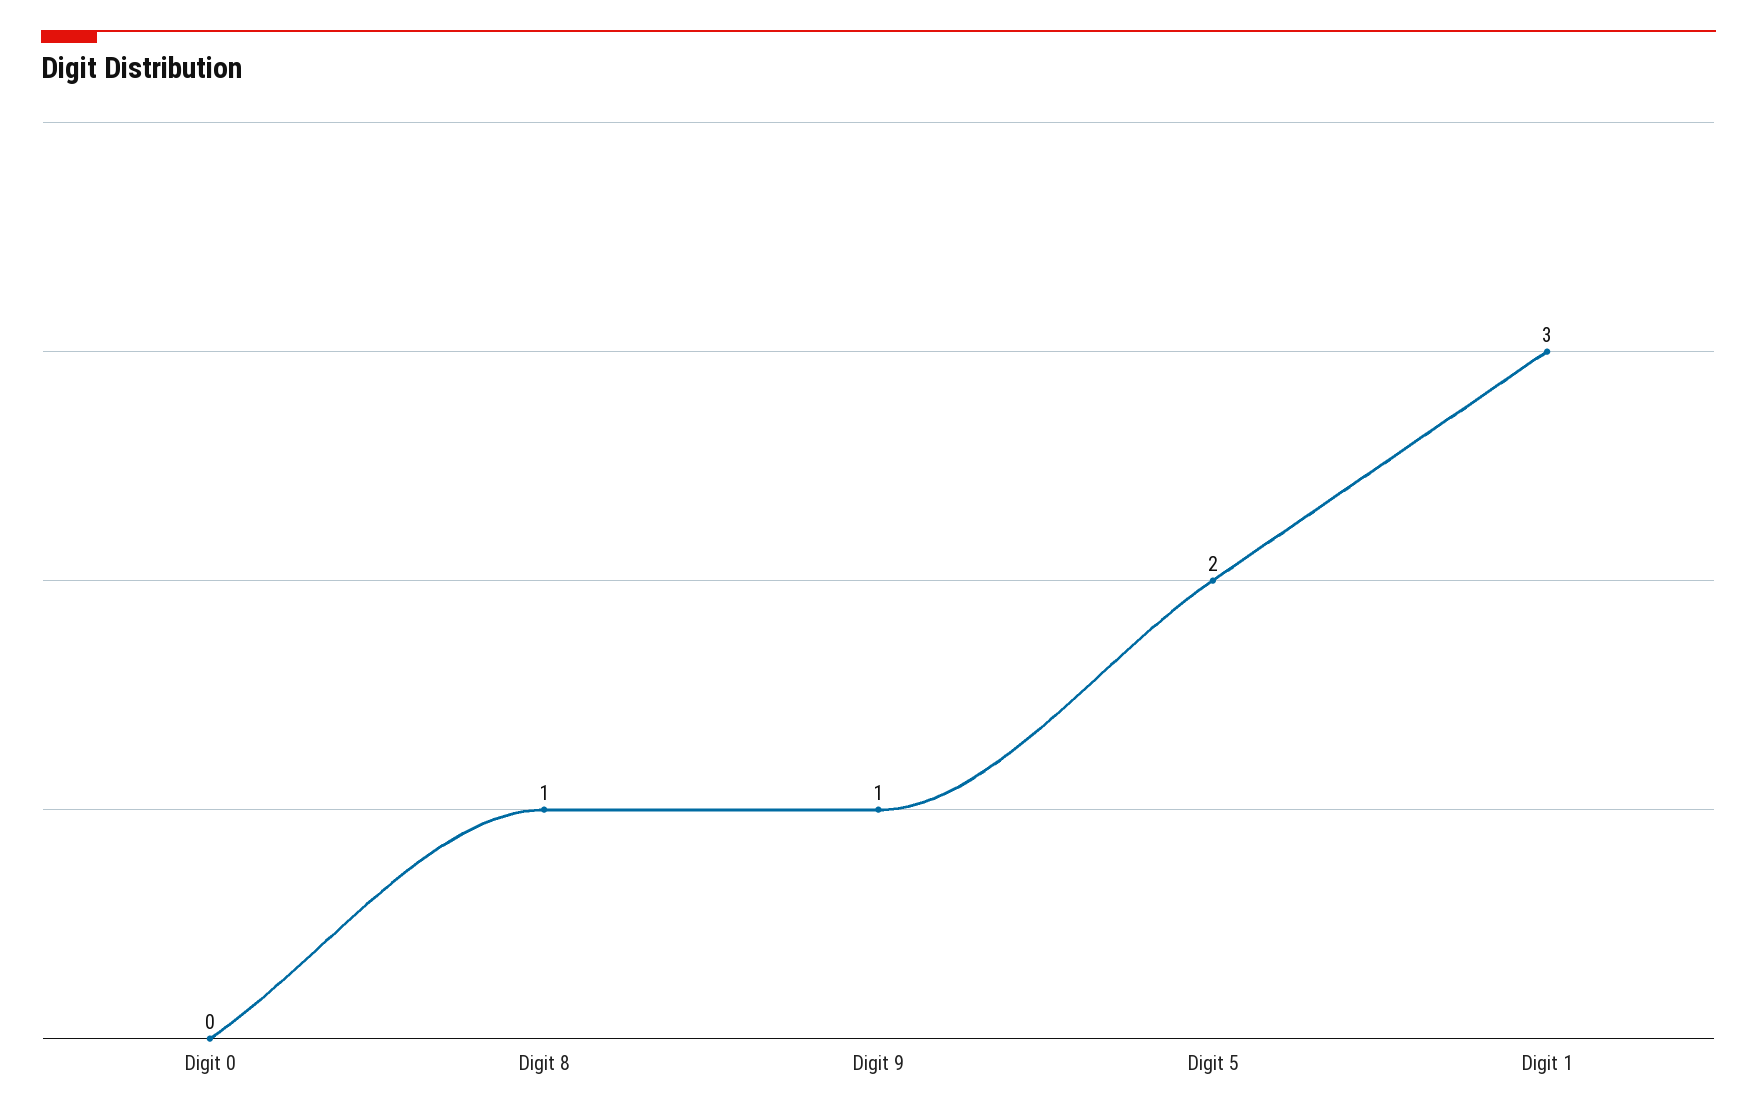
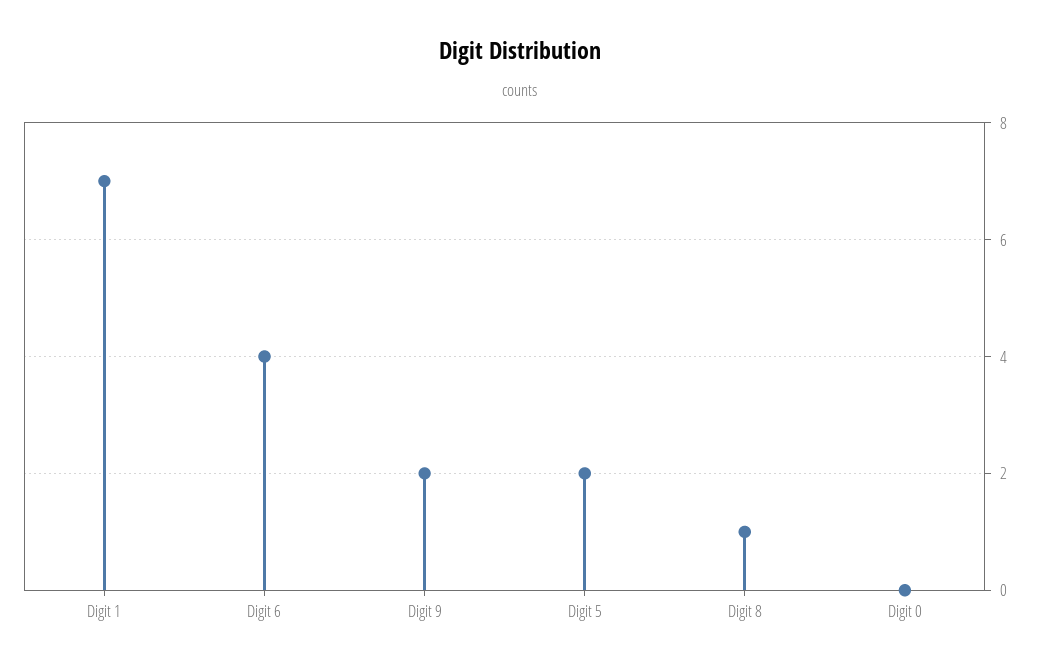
Digit 9: 1 -> 2
Digit 1: 3 -> 7
Digit 6: none -> 4

